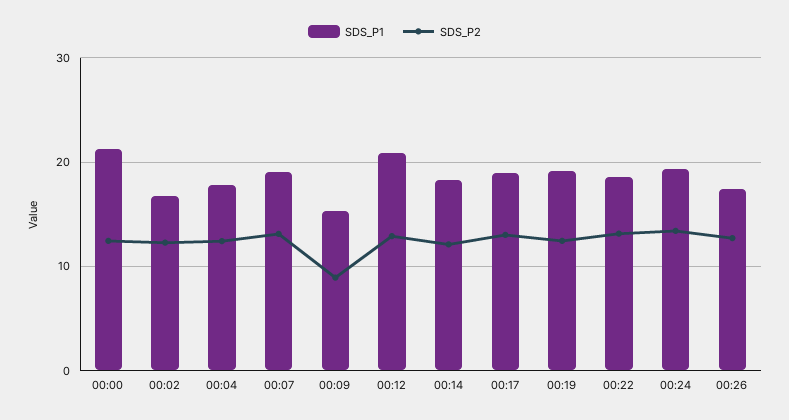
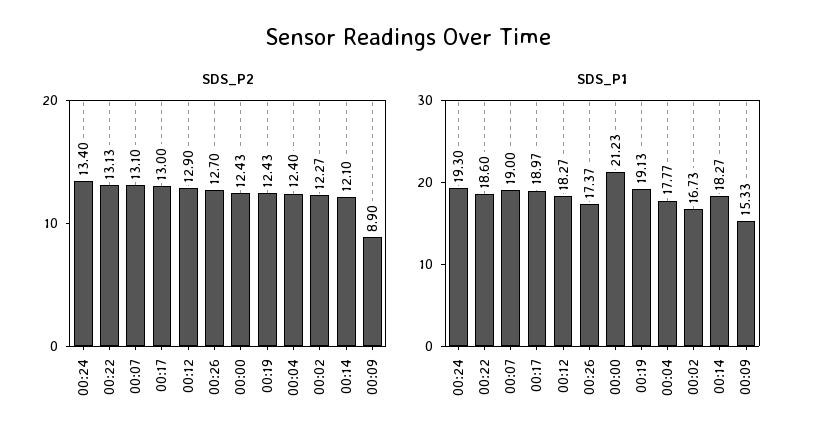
SDS_P1, 00:12: 21 -> 18.27

